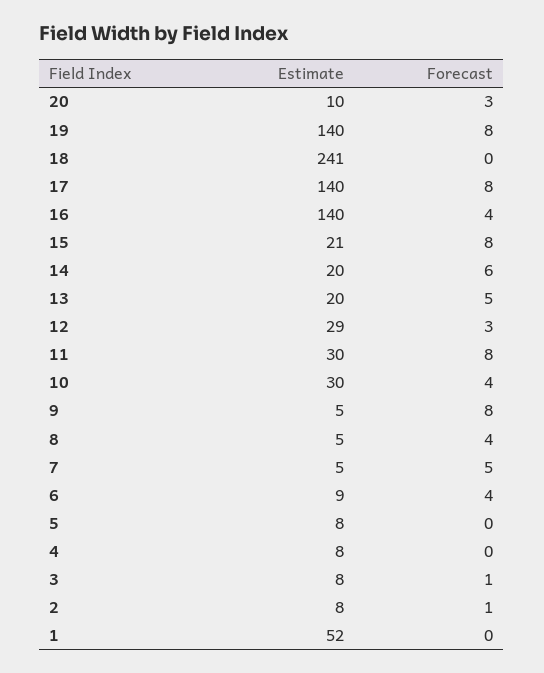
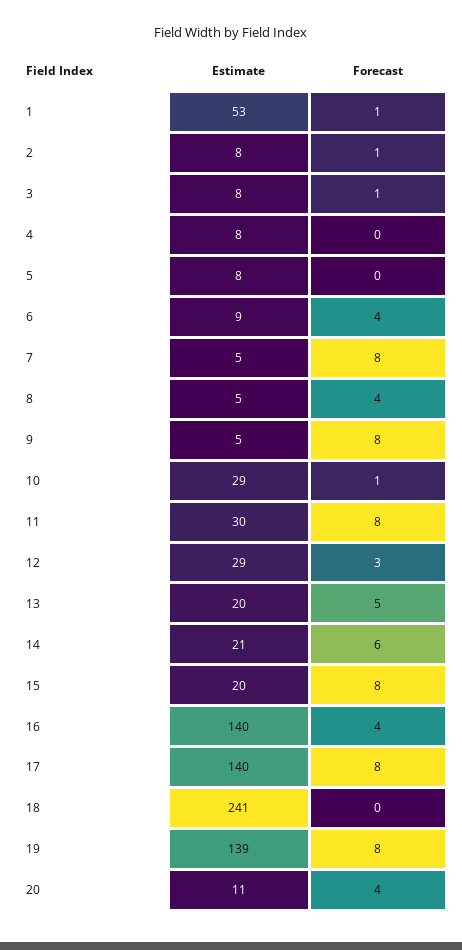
Estimate, 20: 10 -> 11
Forecast, 20: 3 -> 4
Estimate, 19: 140 -> 139
Estimate, 15: 21 -> 20
Estimate, 14: 20 -> 21
Estimate, 10: 30 -> 29
Forecast, 10: 4 -> 1
Forecast, 7: 5 -> 8
Estimate, 1: 52 -> 53
Forecast, 1: 0 -> 1

